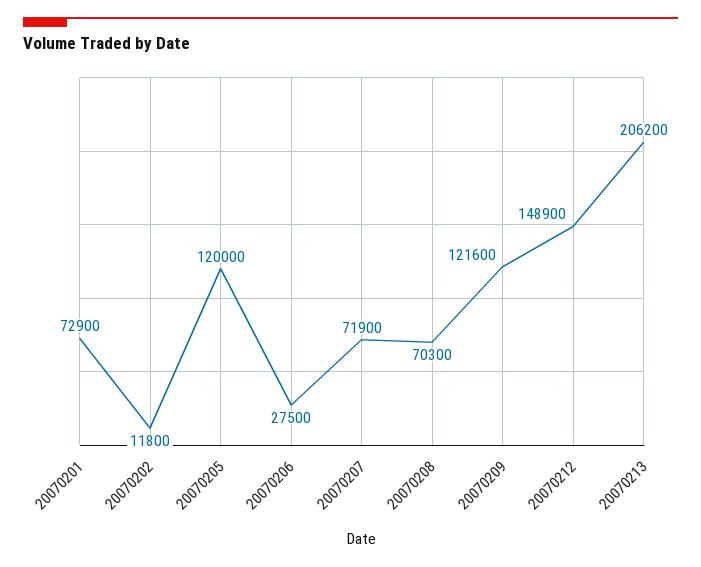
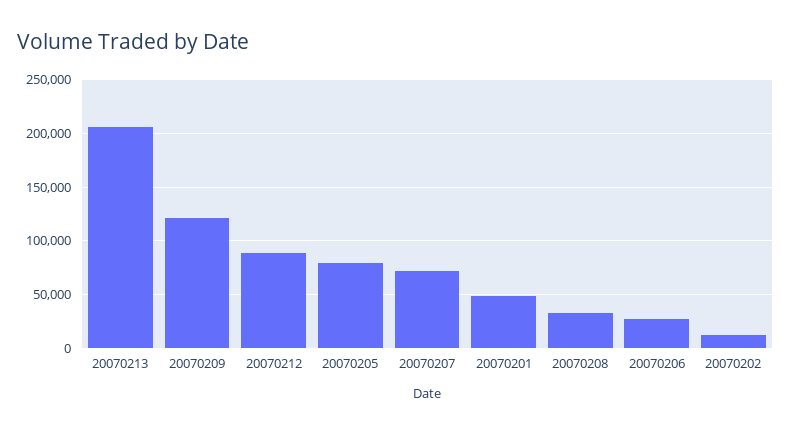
20070201: 72900 -> 50000
20070205: 120000 -> 80000
20070208: 70300 -> 30000
20070212: 148900 -> 90000

